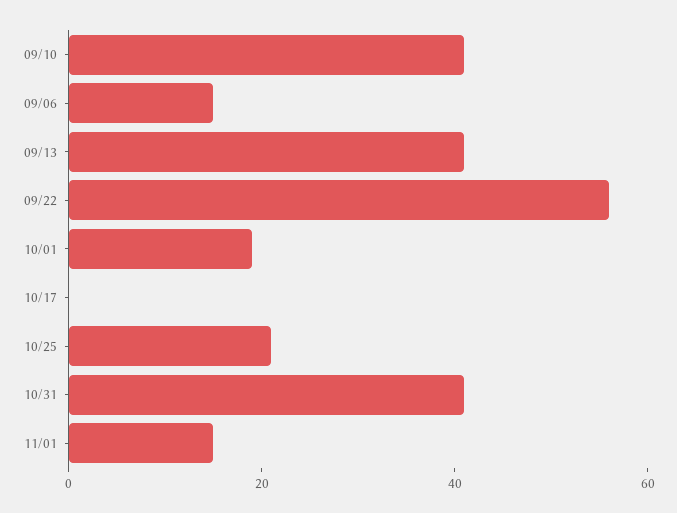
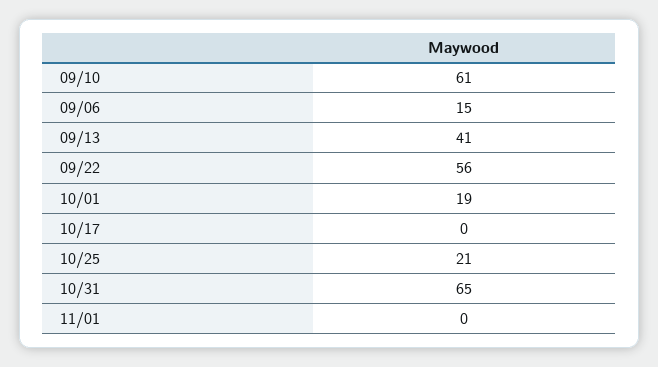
09/10: 40 -> 61
10/31: 40 -> 65
11/01: 15 -> 0

